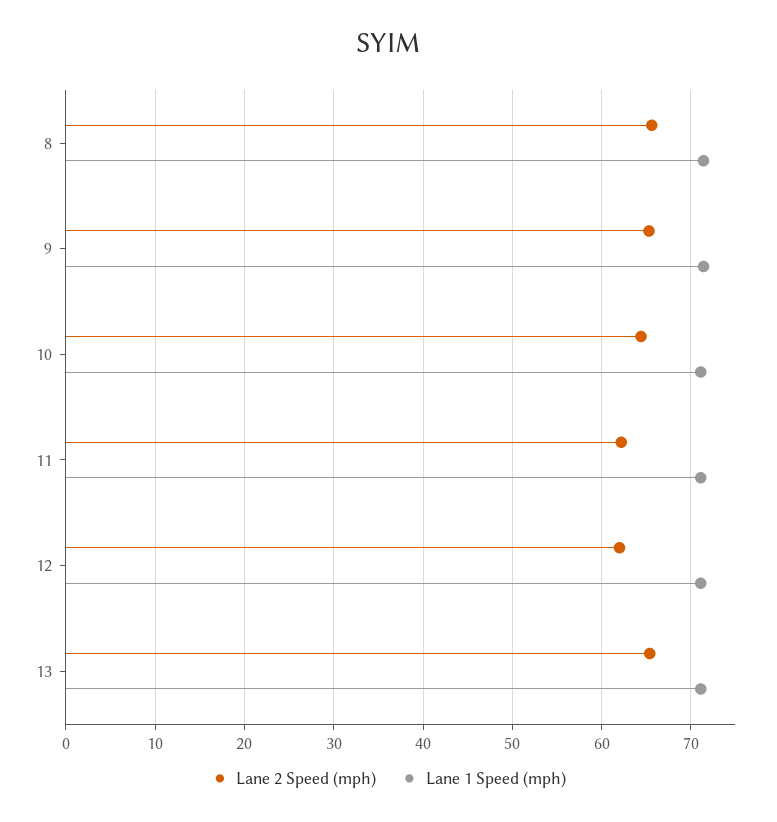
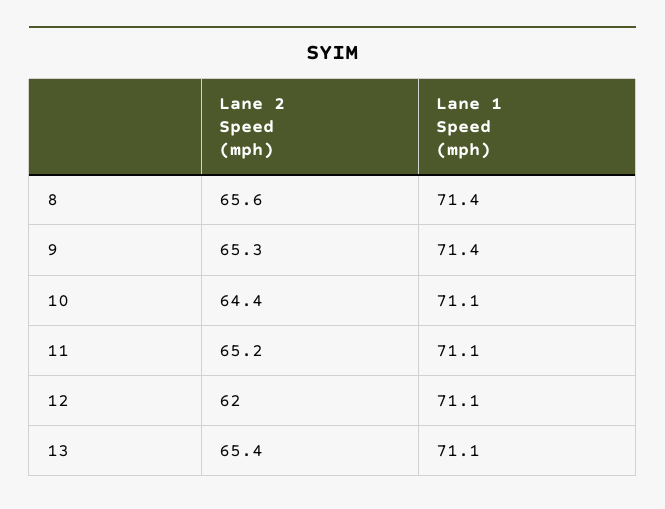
Lane 2 Speed (mph), 11: 62 -> 65.2

